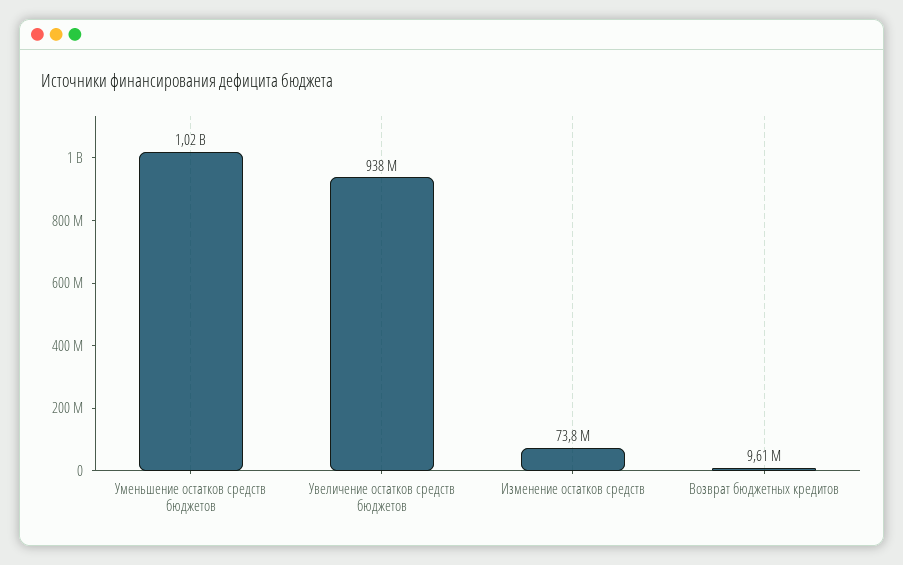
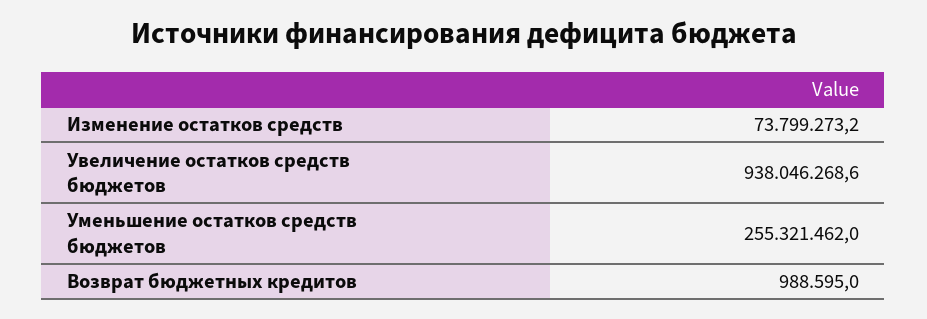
Уменьшение остатков средств бюджетов: 1020000000 -> 255321462
Возврат бюджетных кредитов: 9610000 -> 988595

